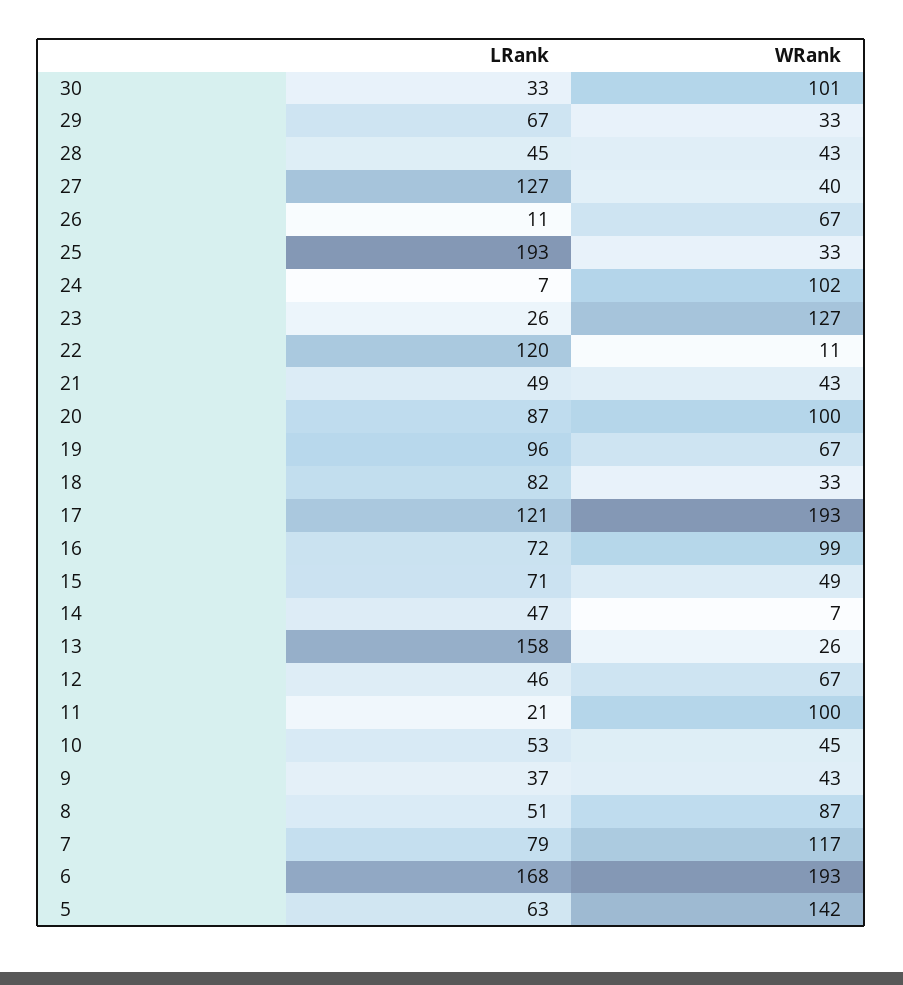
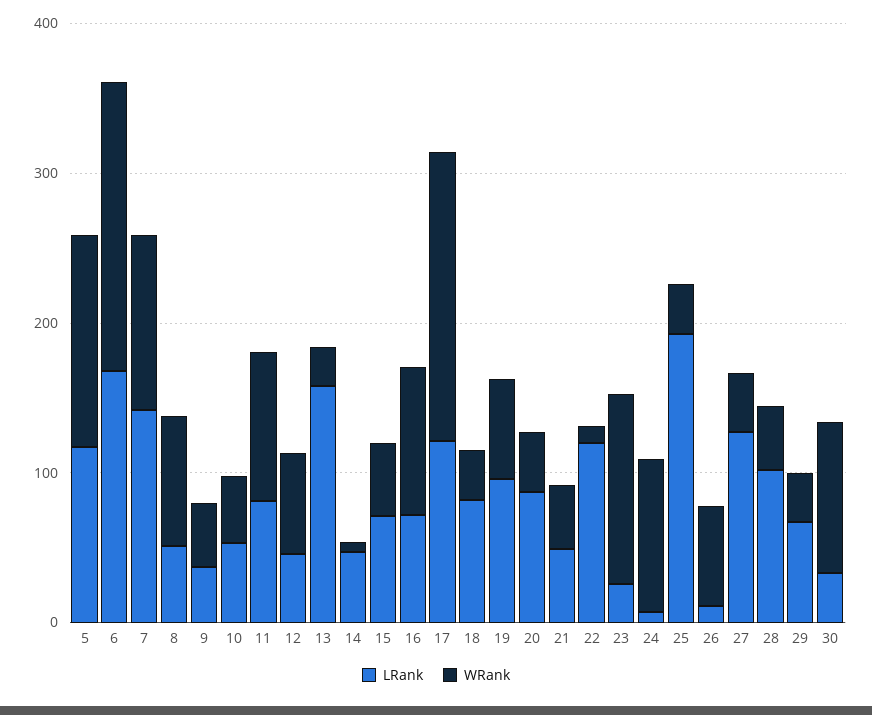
LRank, 28: 45 -> 100
WRank, 20: 100 -> 40
LRank, 11: 21 -> 80
LRank, 7: 79 -> 140
LRank, 5: 63 -> 120

